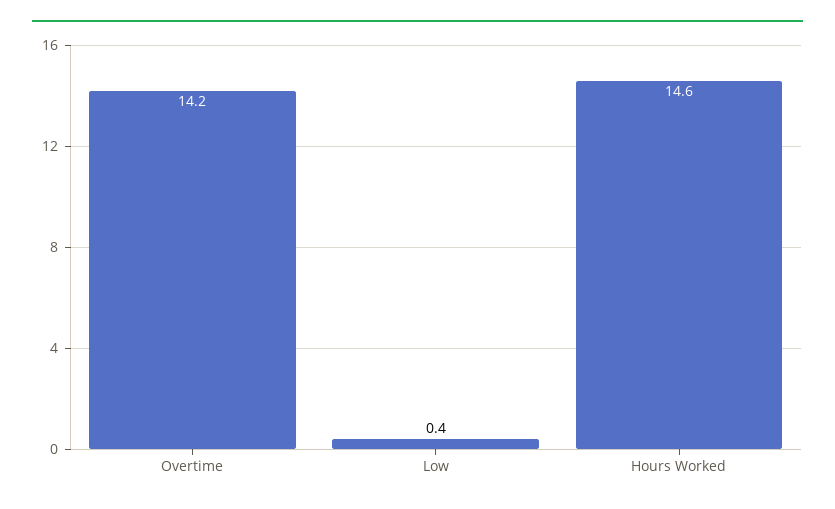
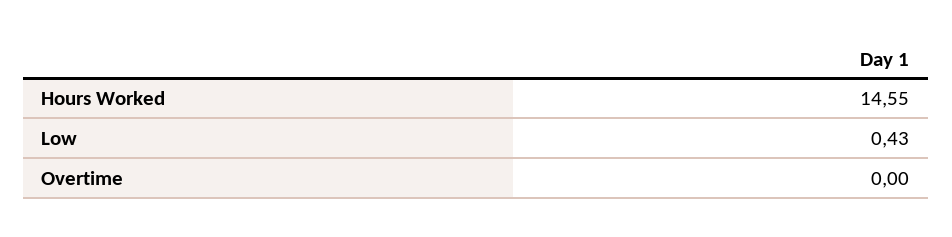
Overtime: 14.2 -> 0

